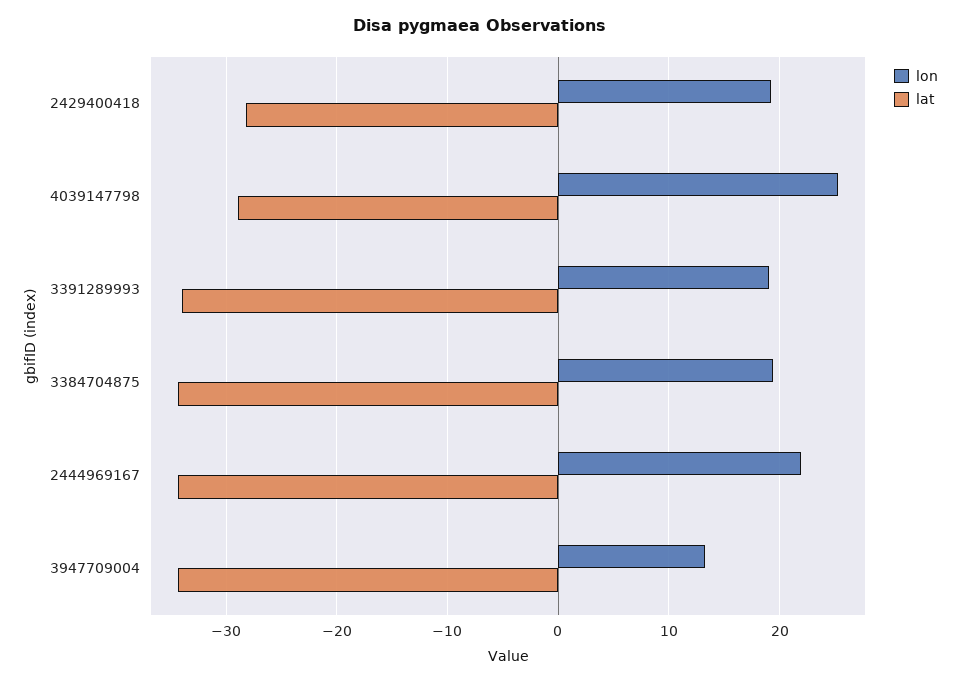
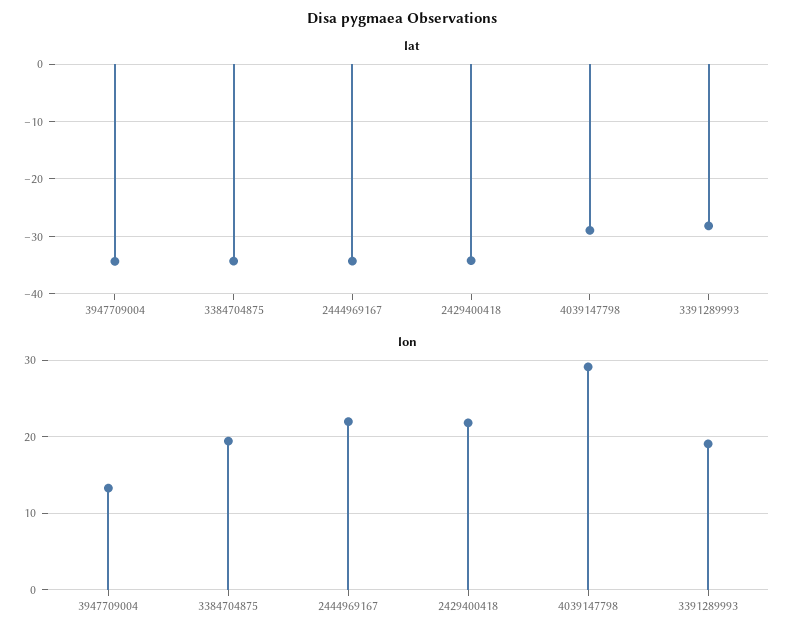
lon, 2429400418: 19 -> 22
lat, 2429400418: -28 -> -34
lon, 4039147798: 25 -> 29
lat, 3391289993: -34 -> -28

